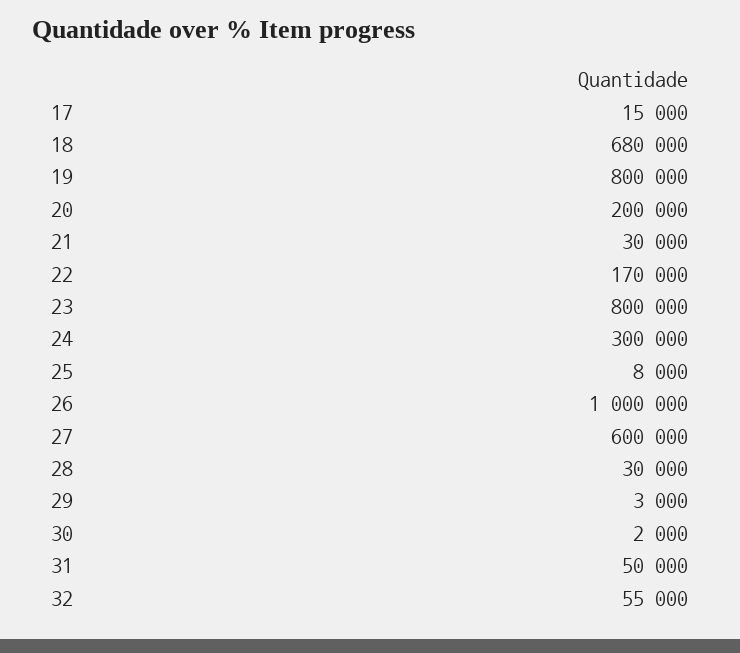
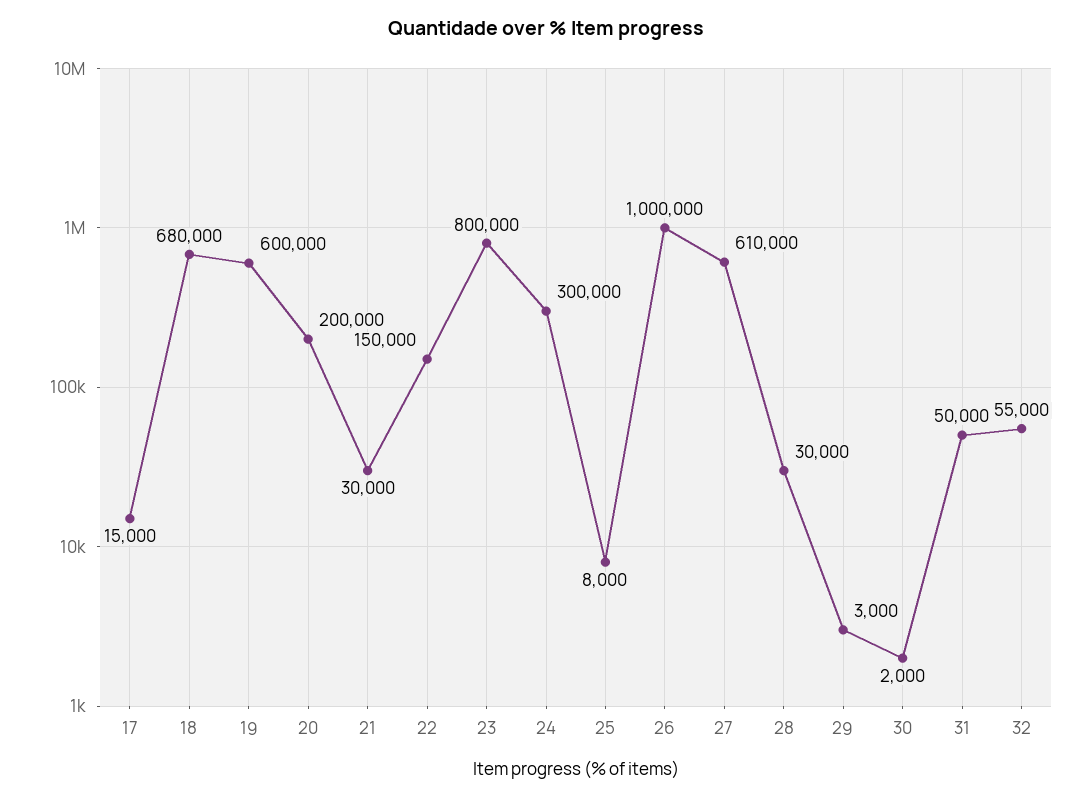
19: 800000 -> 600000
22: 170000 -> 150000
27: 600000 -> 610000

